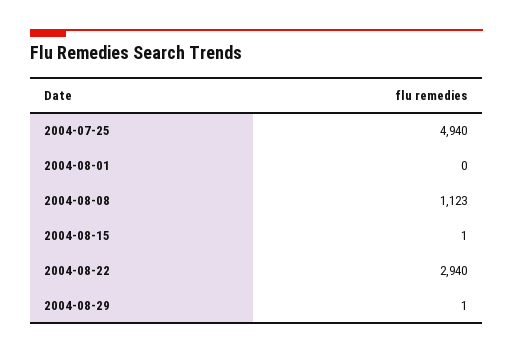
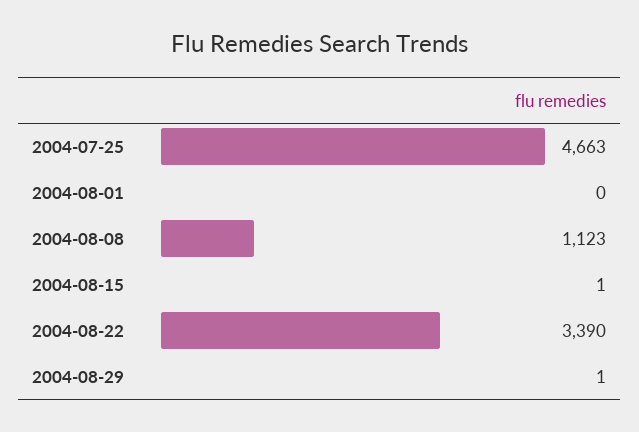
2004-07-25: 4940 -> 4663
2004-08-22: 2940 -> 3390

